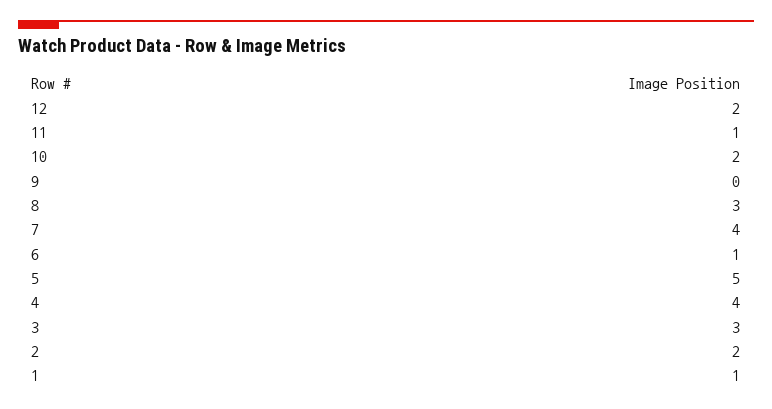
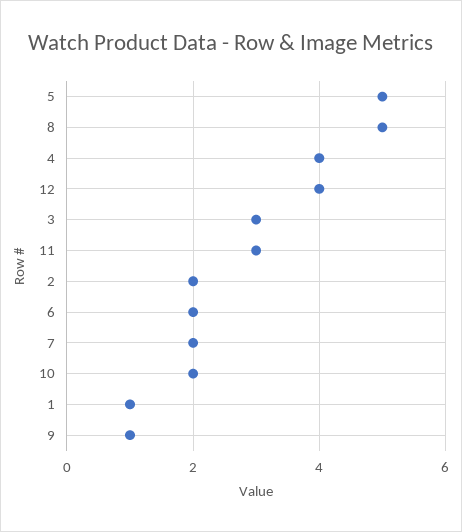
12: 2 -> 4
11: 1 -> 3
9: 0 -> 1
8: 3 -> 5
7: 4 -> 2
6: 1 -> 2

